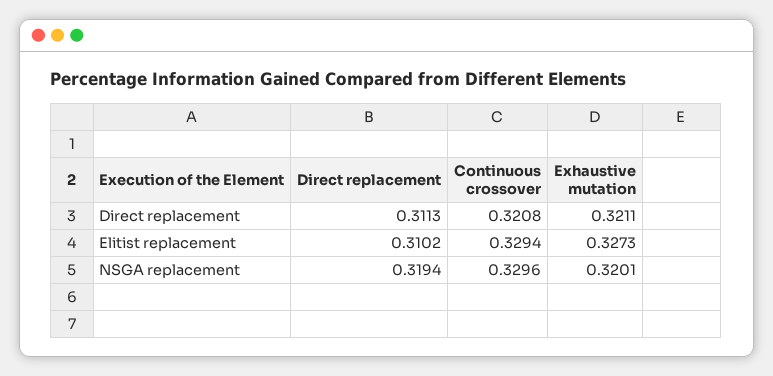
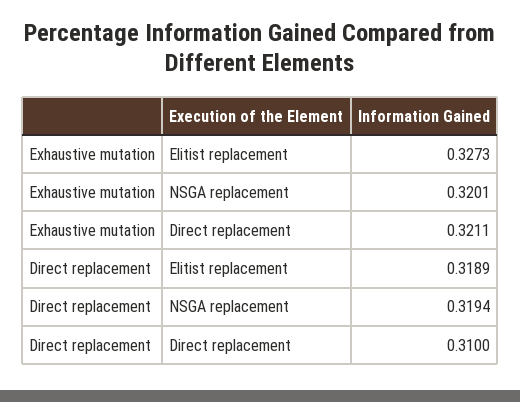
Direct replacement, Direct replacement: 0.3113 -> 0.31
Continuous crossover, Direct replacement: 0.3208 -> none
Direct replacement, Elitist replacement: 0.3102 -> 0.3189
Continuous crossover, Elitist replacement: 0.3294 -> none
Continuous crossover, NSGA replacement: 0.3296 -> none

